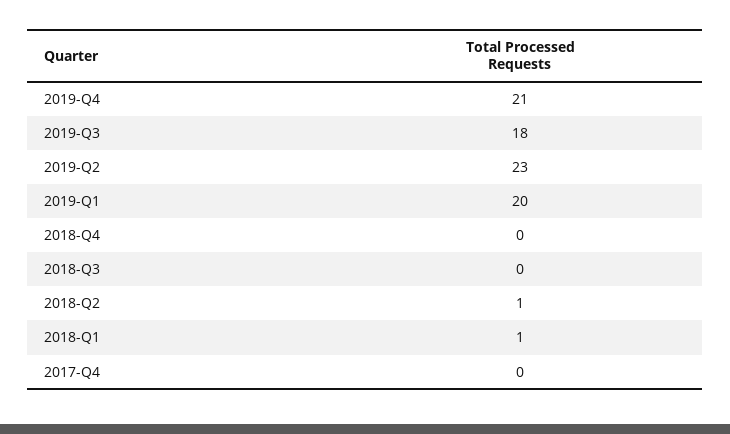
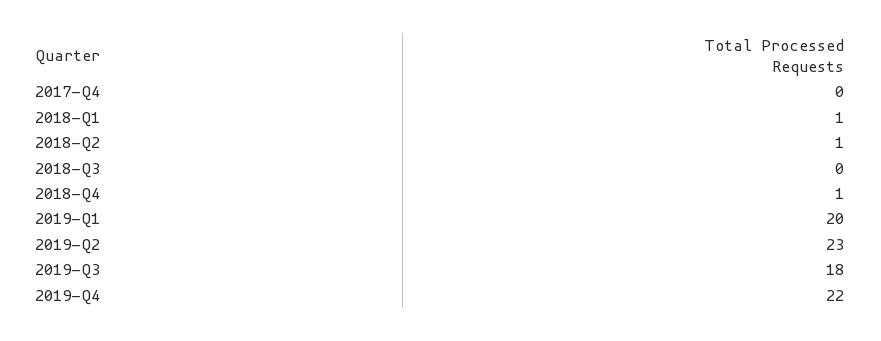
2019-Q4: 21 -> 22
2018-Q4: 0 -> 1

